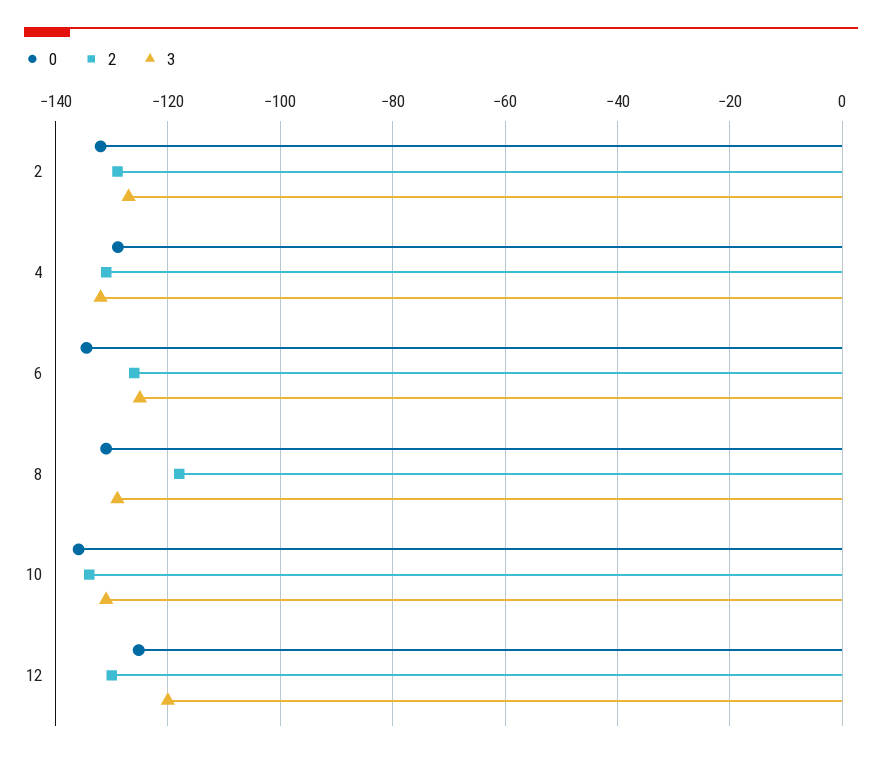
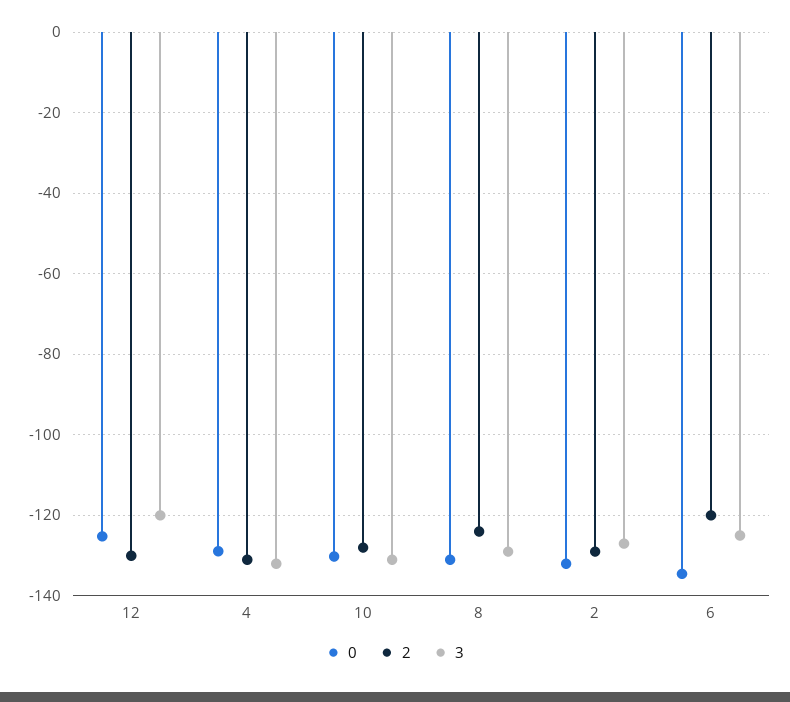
2, 6: -126 -> -120
2, 8: -118 -> -124
0, 10: -136 -> -130
2, 10: -134 -> -128

